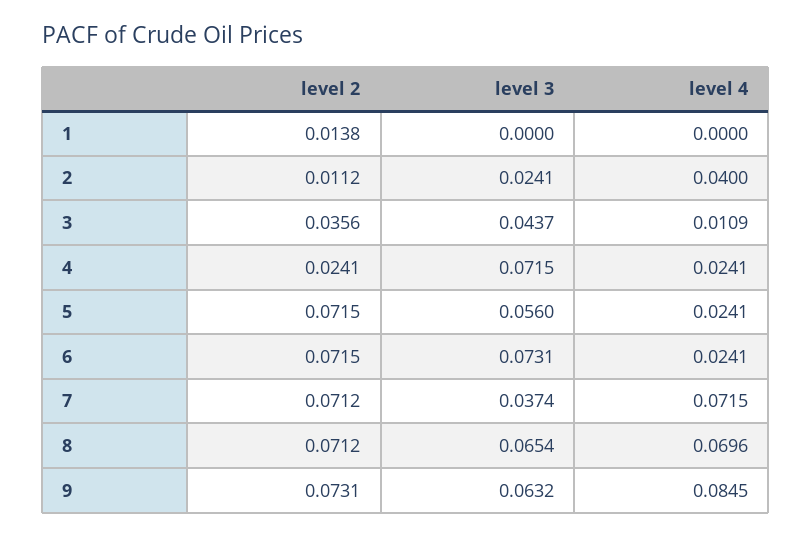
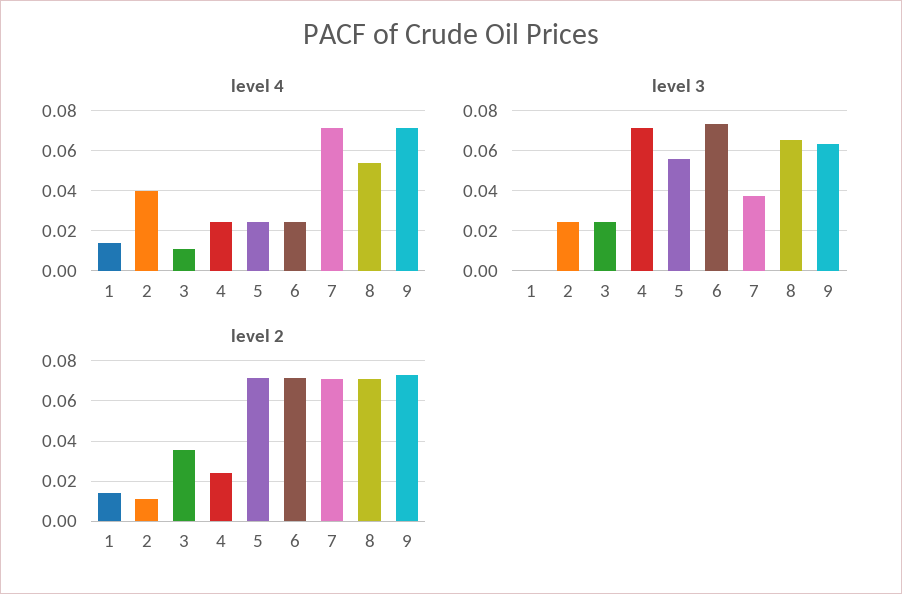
level 4, 1: 0 -> 0.015
level 3, 3: 0.0437 -> 0.025
level 4, 8: 0.0696 -> 0.055
level 4, 9: 0.0845 -> 0.07

